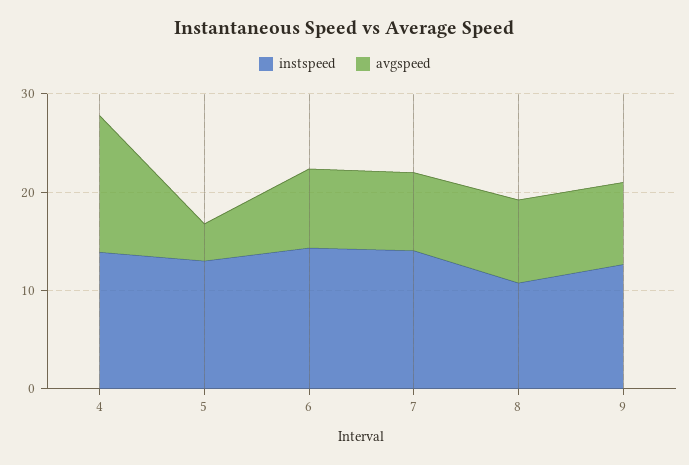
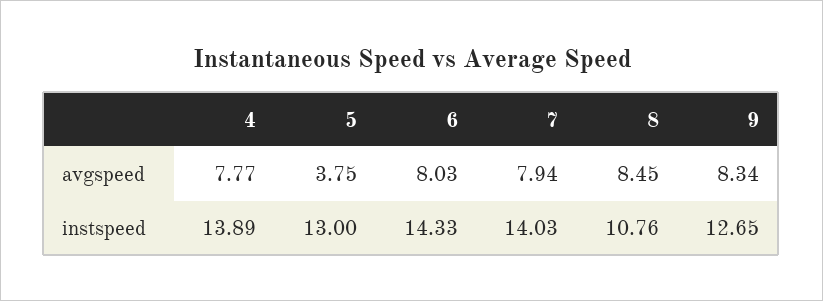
avgspeed, 4: 14 -> 7.77

